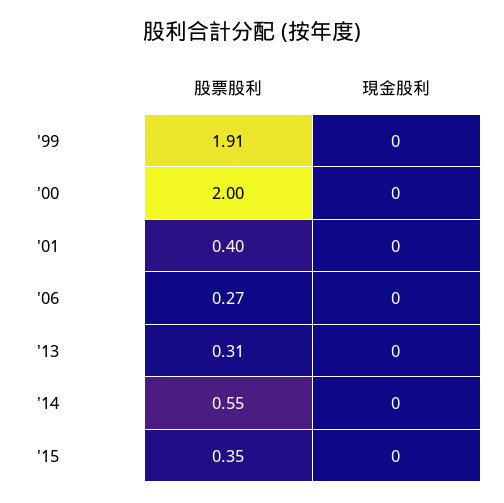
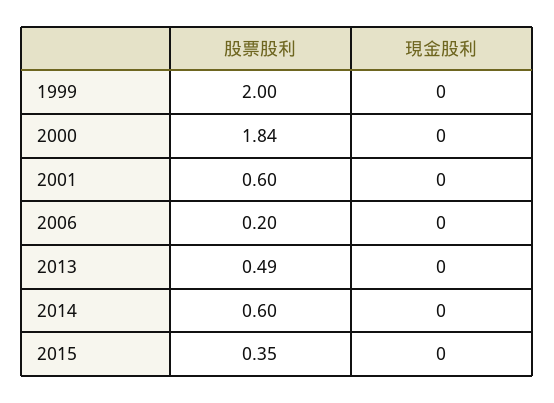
股票股利, '99: 1.91 -> 2
股票股利, '00: 2 -> 1.84
股票股利, '01: 0.4 -> 0.6
股票股利, '06: 0.27 -> 0.2
股票股利, '13: 0.31 -> 0.49
股票股利, '14: 0.55 -> 0.6

